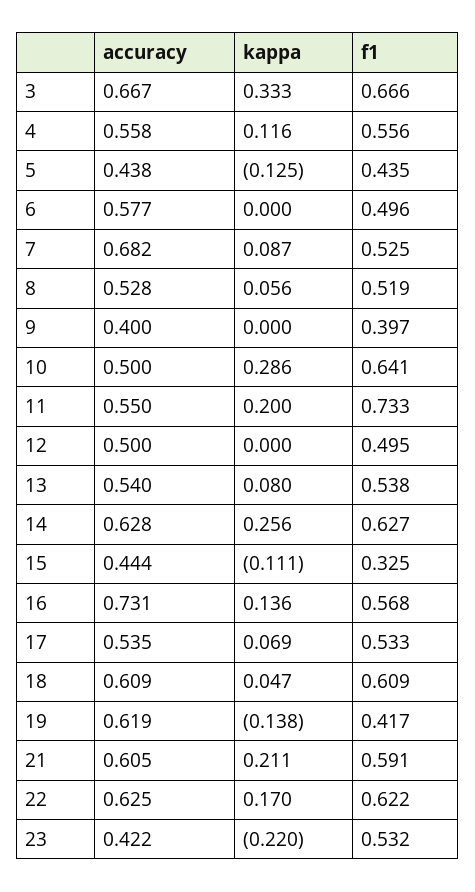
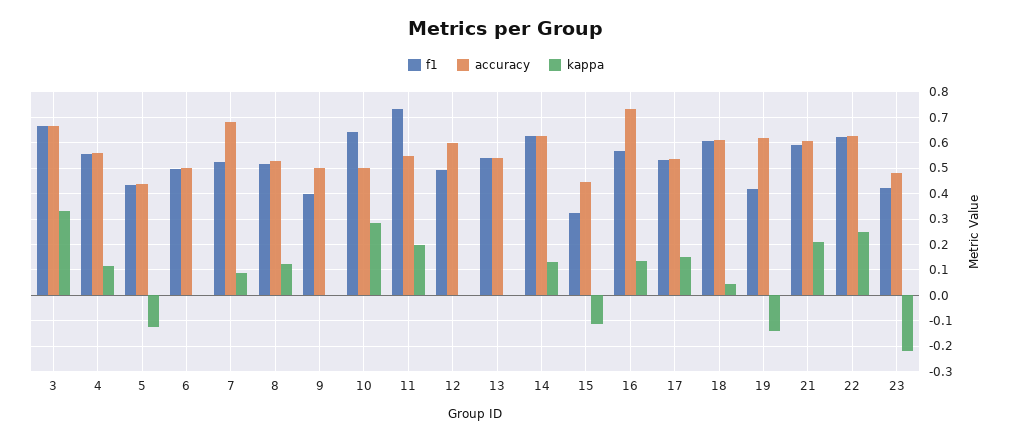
accuracy, 6: 0.577 -> 0.5
kappa, 8: 0.056 -> 0.125
accuracy, 9: 0.4 -> 0.5
accuracy, 12: 0.5 -> 0.6
kappa, 13: 0.08 -> 0
kappa, 14: 0.256 -> 0.125
kappa, 17: 0.069 -> 0.15
kappa, 22: 0.17 -> 0.25
accuracy, 23: 0.422 -> 0.475
f1, 23: 0.532 -> 0.425

